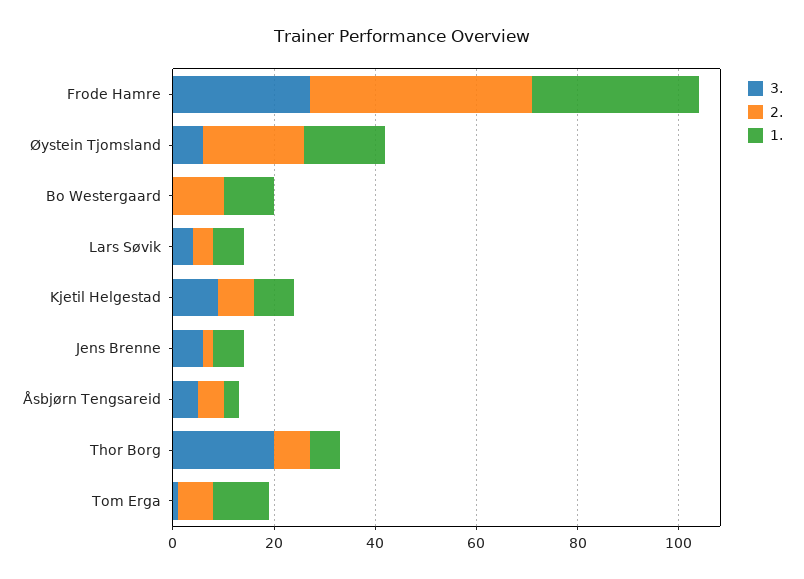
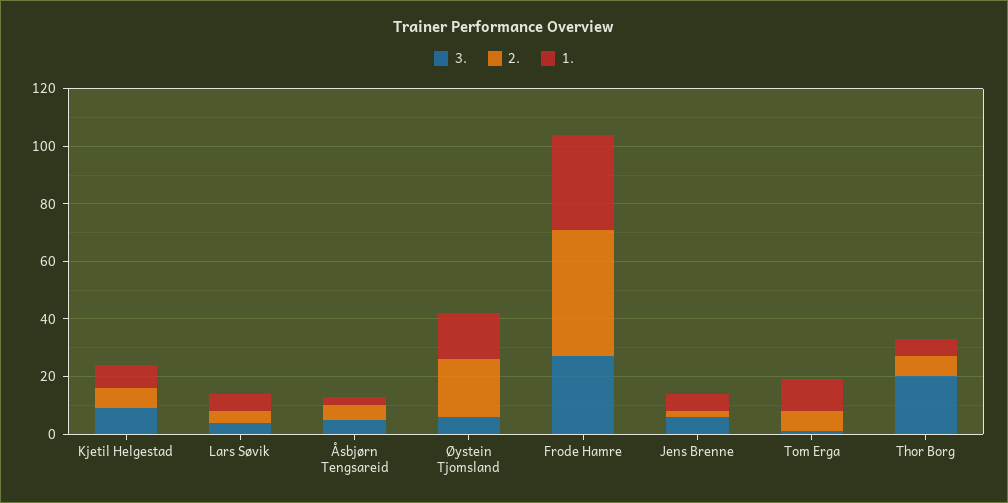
3., Bo Westergaard: 0 -> none
2., Bo Westergaard: 10 -> none
1., Bo Westergaard: 10 -> none

